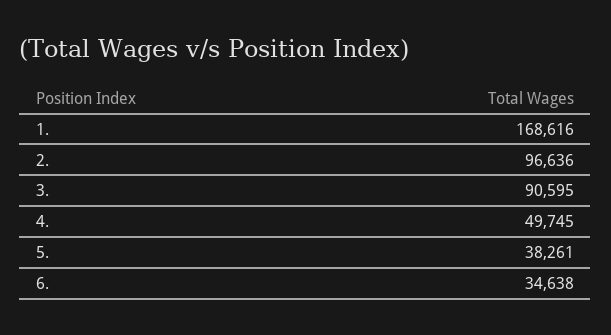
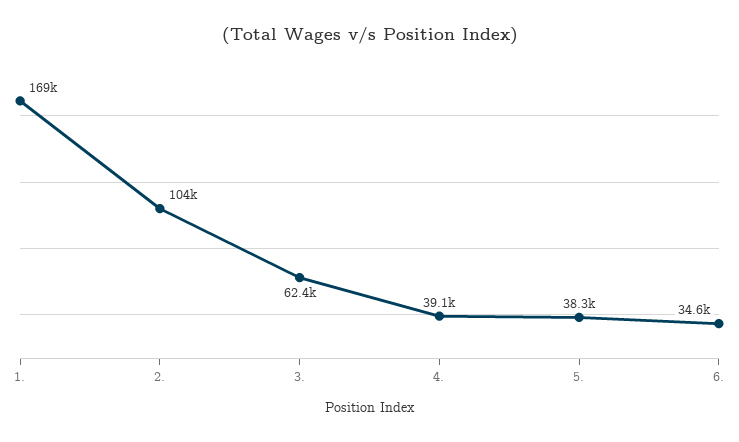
2.: 96636 -> 104000
3.: 90595 -> 62400
4.: 49745 -> 39100

